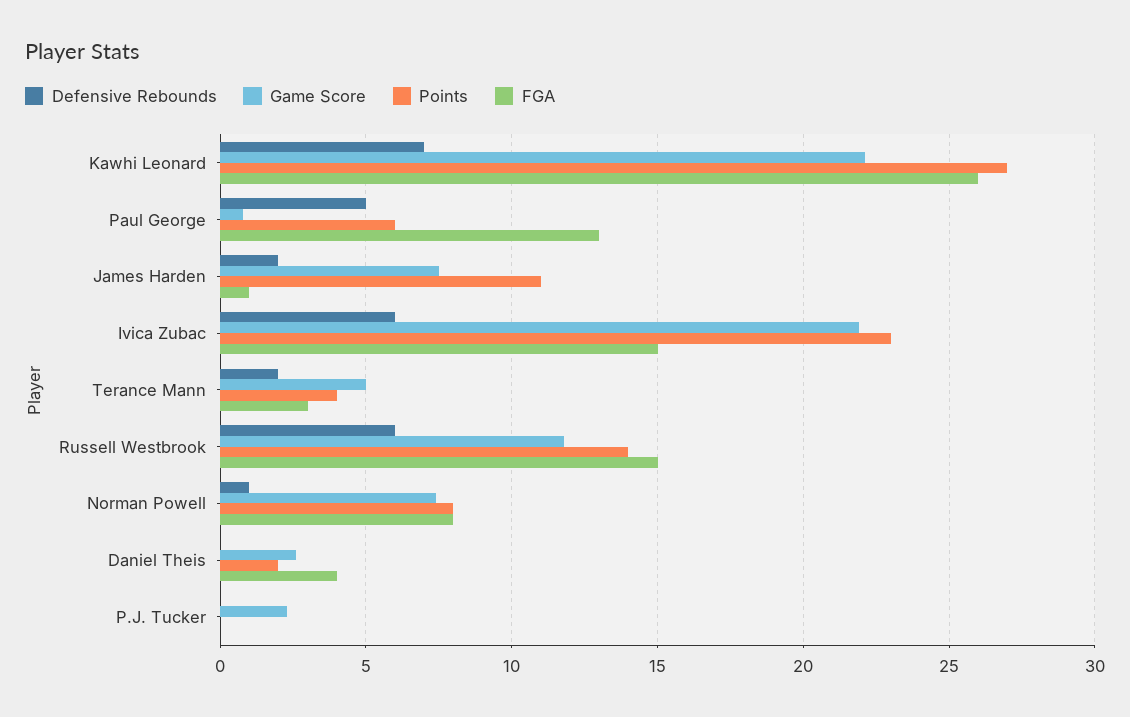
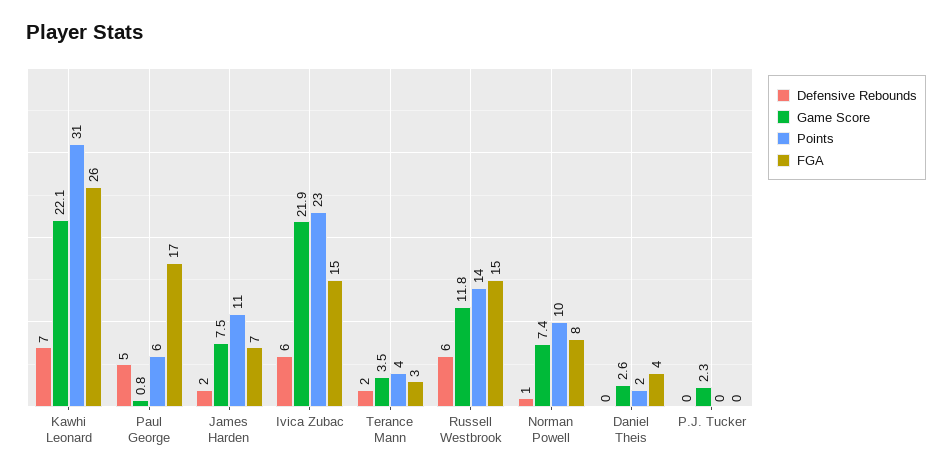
Points, Kawhi Leonard: 27 -> 31
FGA, Paul George: 13 -> 17
FGA, James Harden: 1 -> 7
Game Score, Terance Mann: 5 -> 3.5
Points, Norman Powell: 8 -> 10

